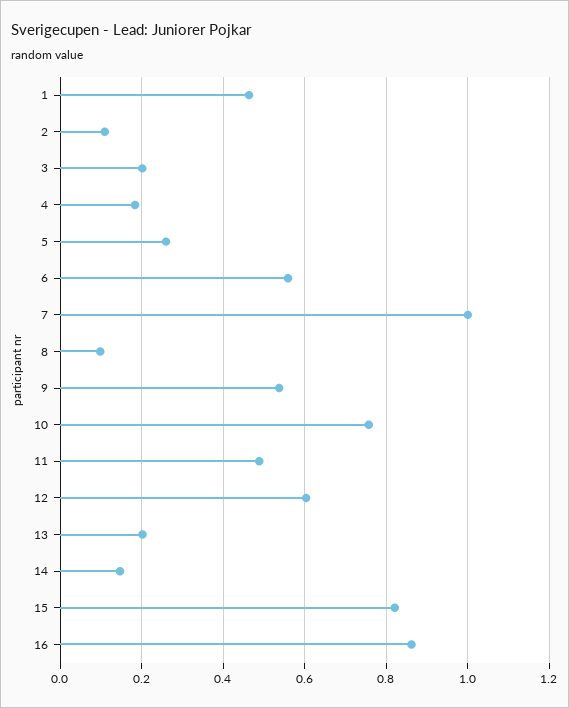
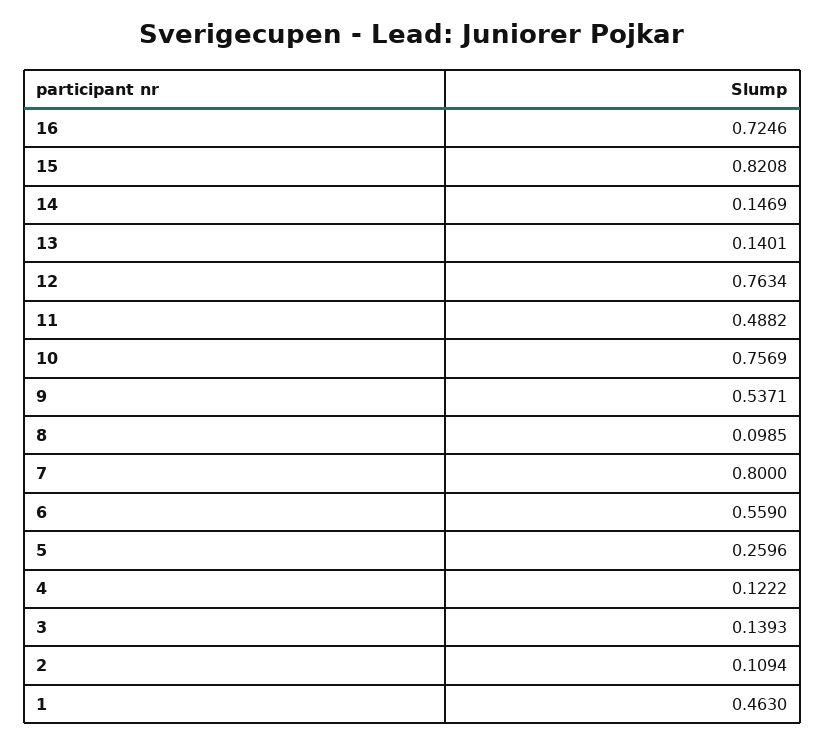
3: 0.2 -> 0.1393
4: 0.18 -> 0.1222
7: 1 -> 0.8
12: 0.6 -> 0.7634
13: 0.2 -> 0.1401
16: 0.86 -> 0.7246

